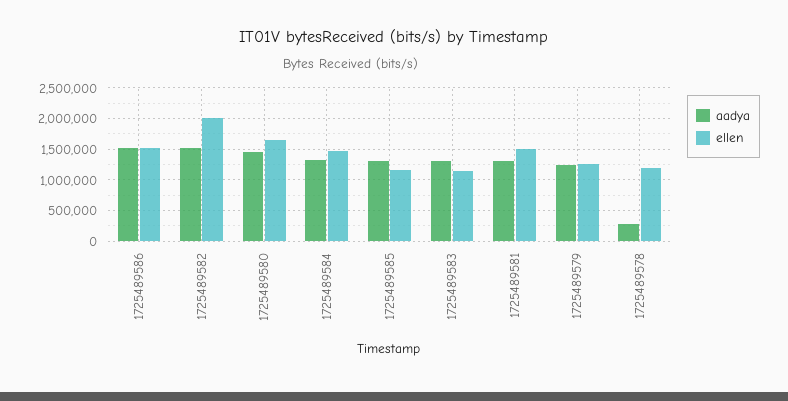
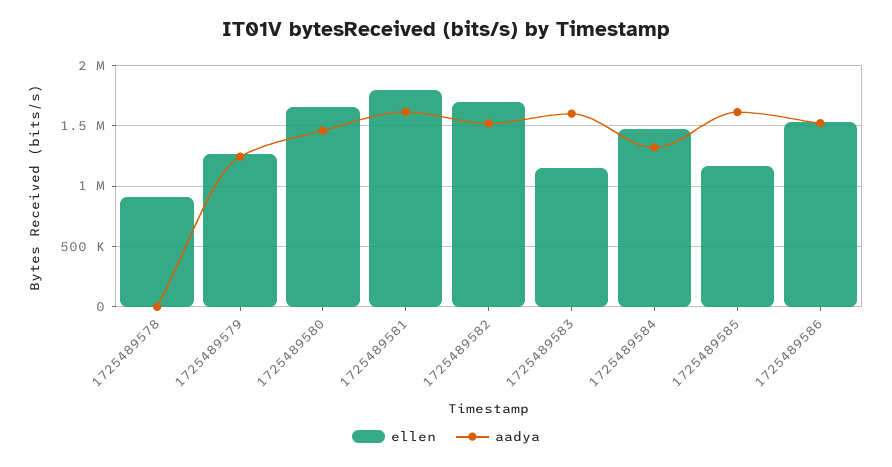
ellen, 1725489582: 2000000 -> 1700000
aadya, 1725489585: 1300000 -> 1600000
aadya, 1725489583: 1300000 -> 1600000
aadya, 1725489581: 1300000 -> 1600000
ellen, 1725489581: 1500000 -> 1800000
aadya, 1725489578: 300000 -> 0
ellen, 1725489578: 1200000 -> 900000

